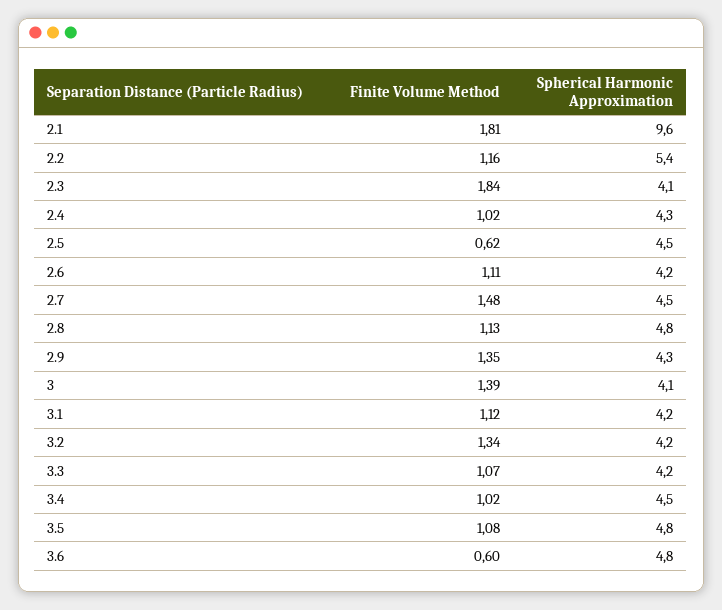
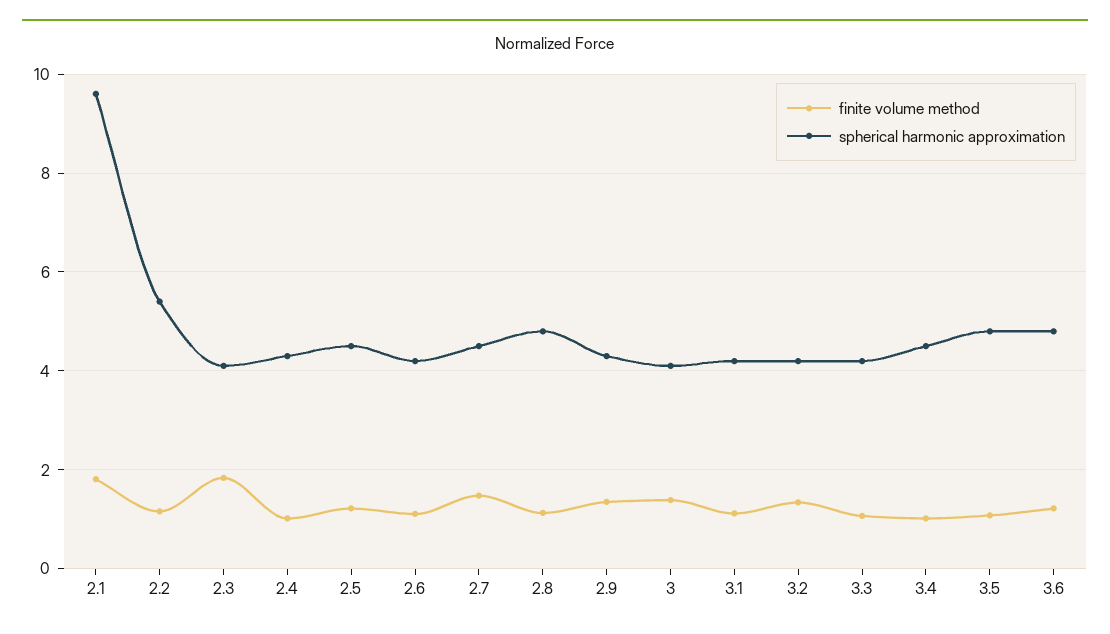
Finite Volume Method, 2.5: 0.62 -> 1.2
Finite Volume Method, 3.6: 0.6 -> 1.2

